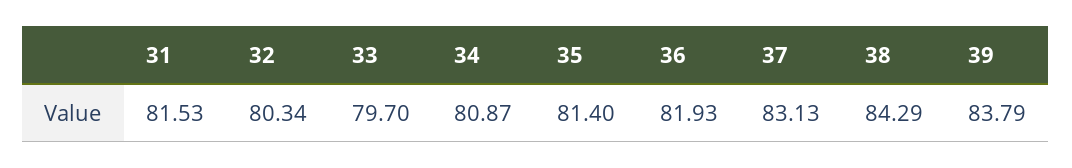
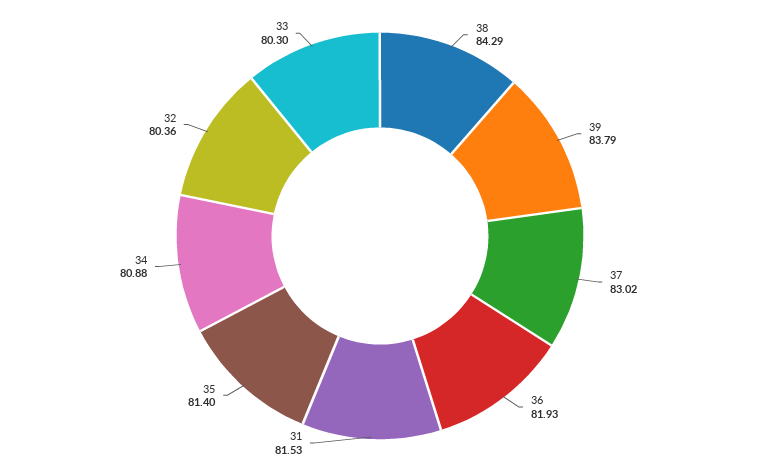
32: 80.34 -> 80.36
33: 79.7 -> 80.3
34: 80.87 -> 80.88
37: 83.13 -> 83.02

